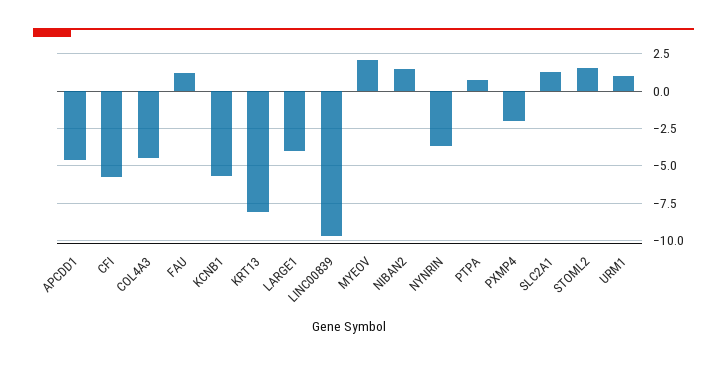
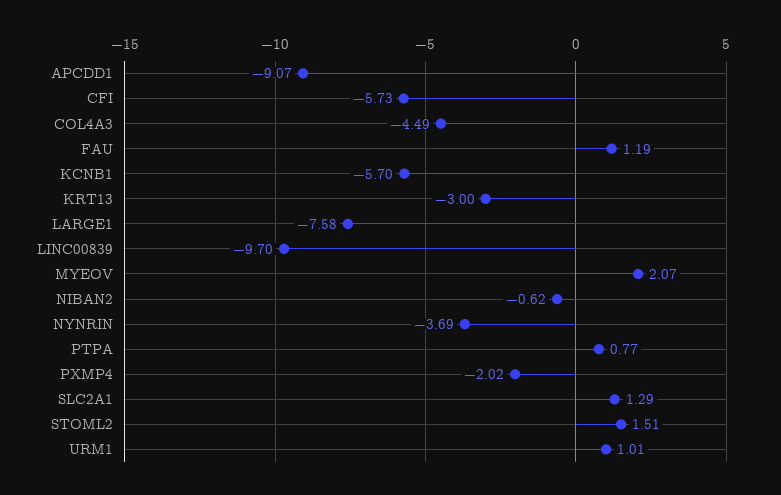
APCDD1: -4.5 -> -9.07
KRT13: -8 -> -3
LARGE1: -4 -> -7.58
NIBAN2: 1.5 -> -0.62

